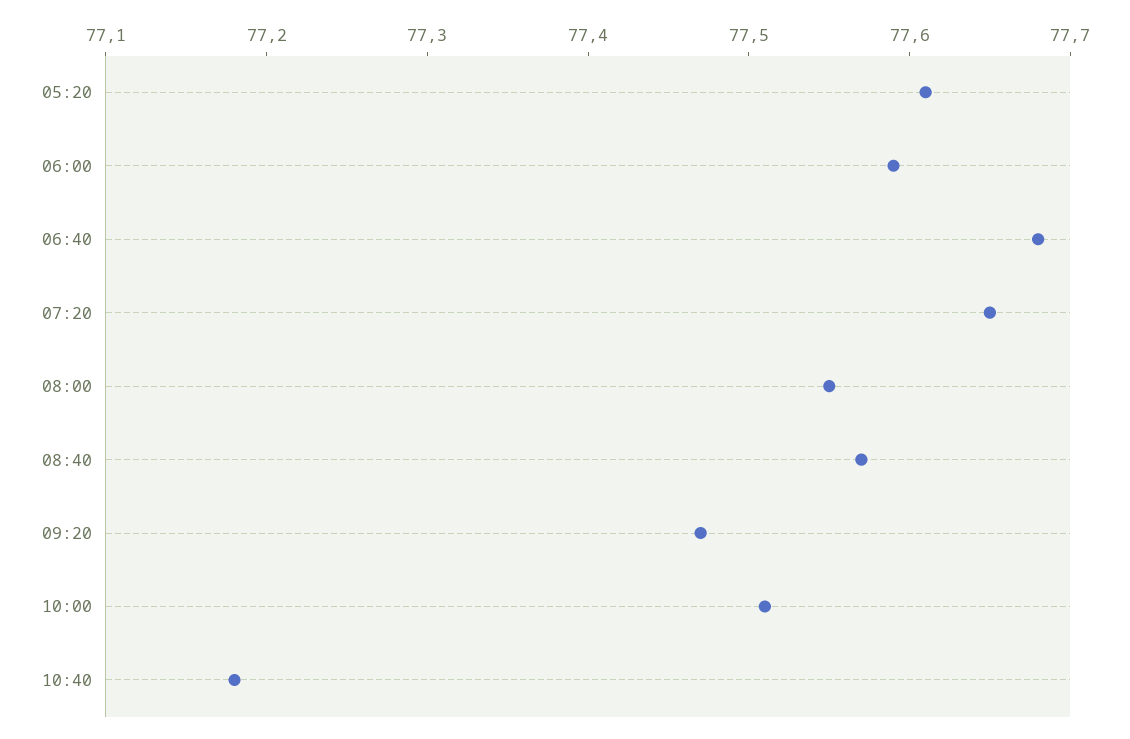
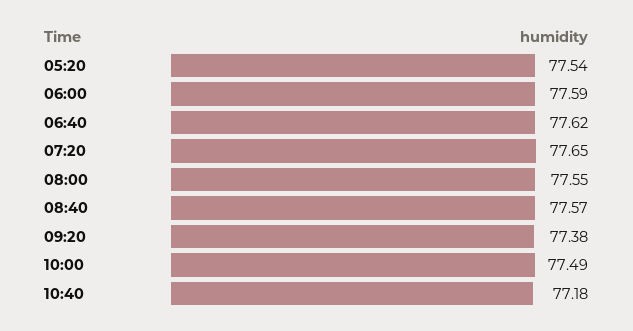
05:20: 77.61 -> 77.54
06:40: 77.68 -> 77.62
09:20: 77.47 -> 77.38
10:00: 77.51 -> 77.49

